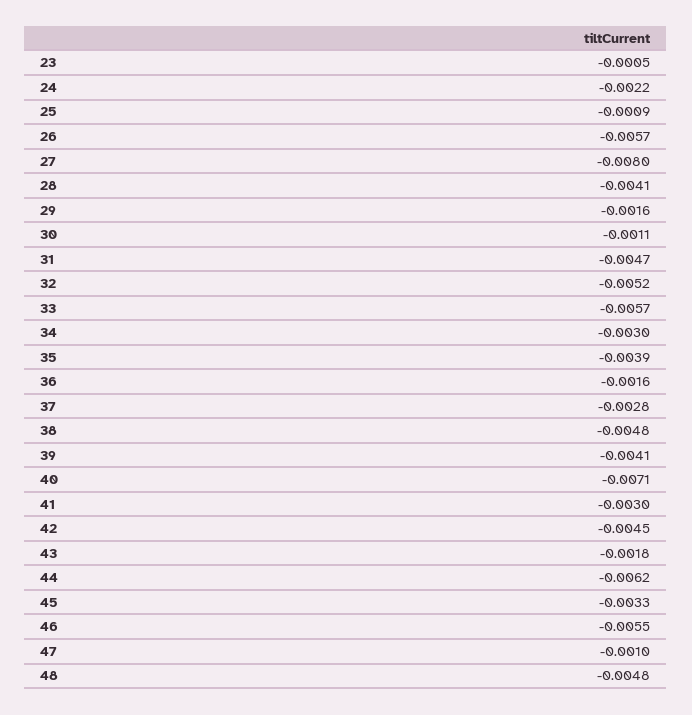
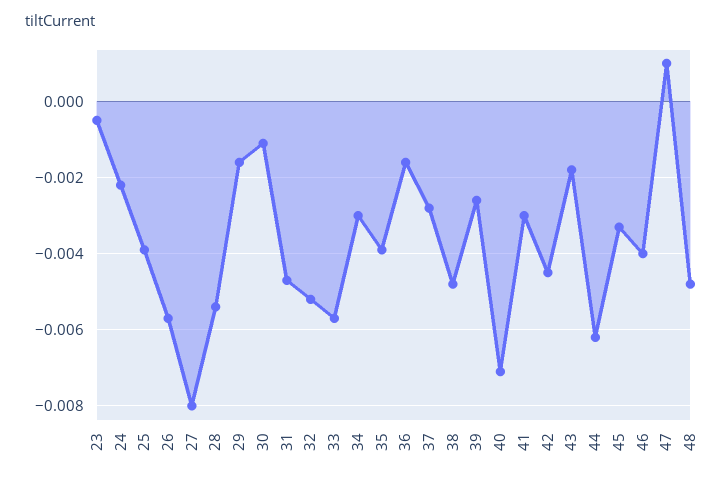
25: -0.0009 -> -0.004
28: -0.0041 -> -0.0055
39: -0.0041 -> -0.0025
46: -0.0055 -> -0.004
47: -0.001 -> 0.001

